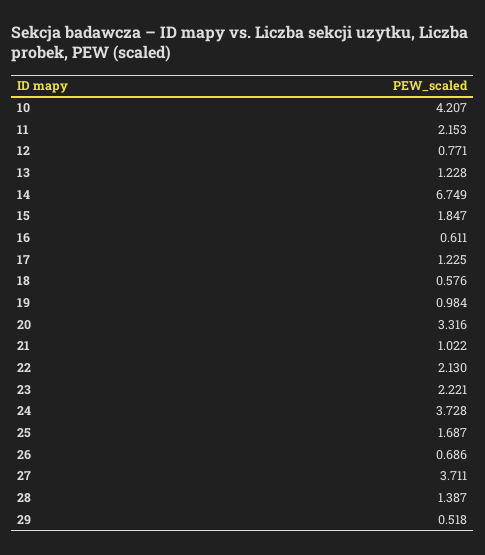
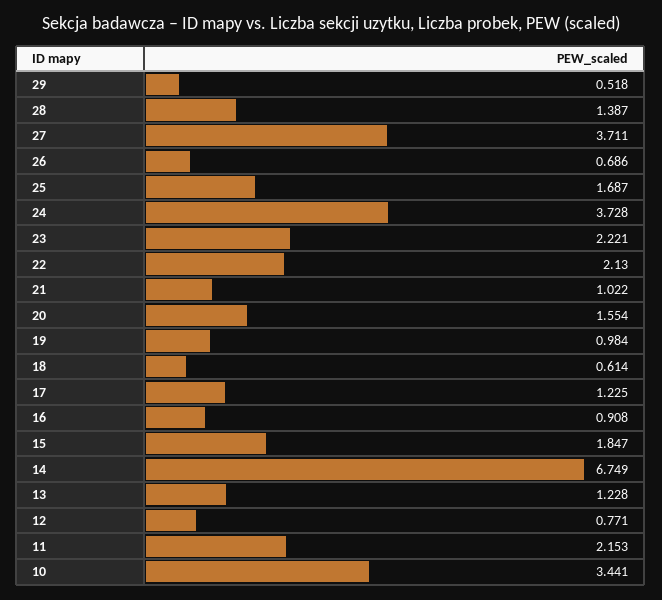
10: 4.207 -> 3.441
16: 0.611 -> 0.908
18: 0.576 -> 0.614
20: 3.316 -> 1.554

